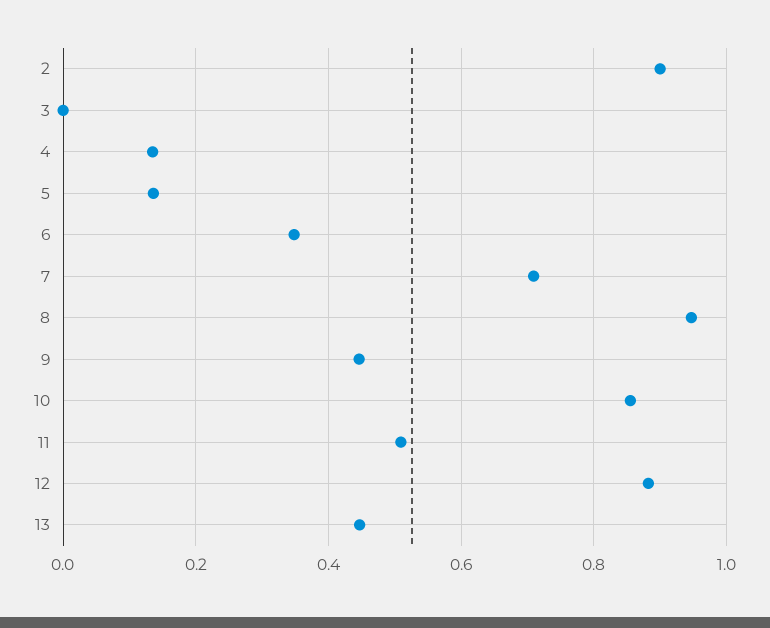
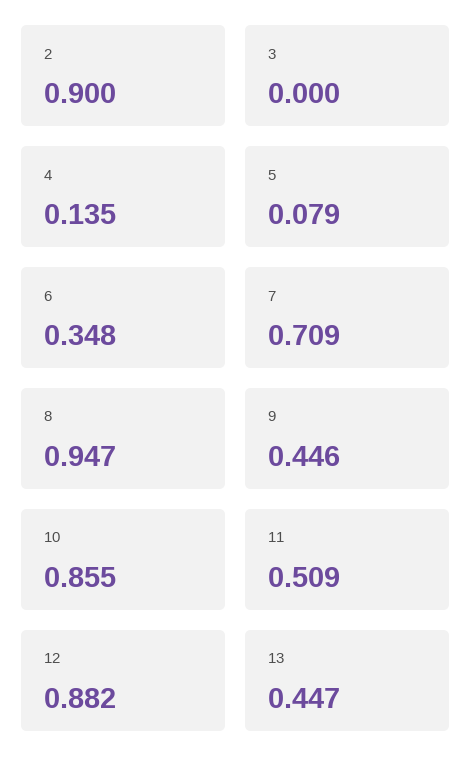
5: 0.14 -> 0.079

